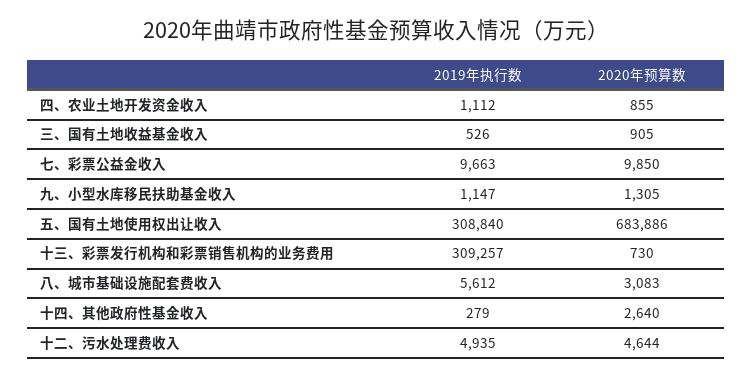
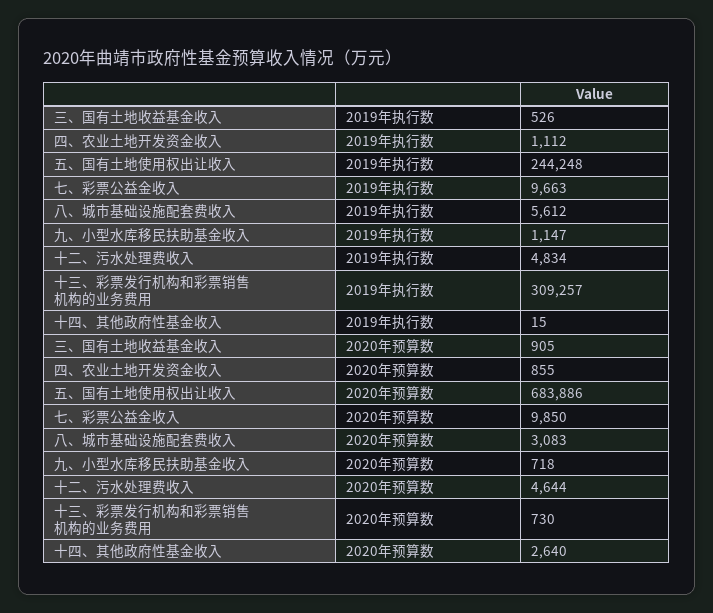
2020年预算数, 九、小型水库移民扶助基金收入: 1305 -> 718
2019年执行数, 五、国有土地使用权出让收入: 308840 -> 244248
2019年执行数, 十四、其他政府性基金收入: 279 -> 15
2019年执行数, 十二、污水处理费收入: 4935 -> 4834

